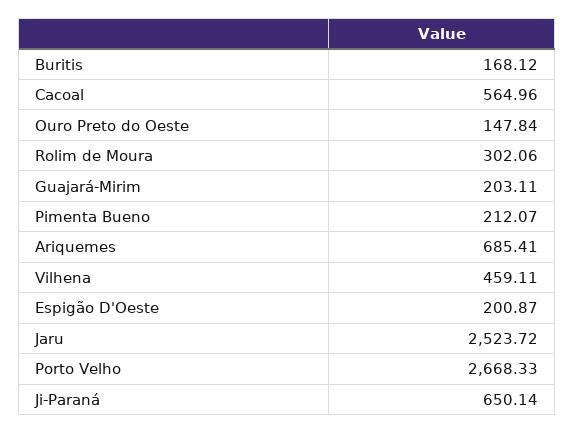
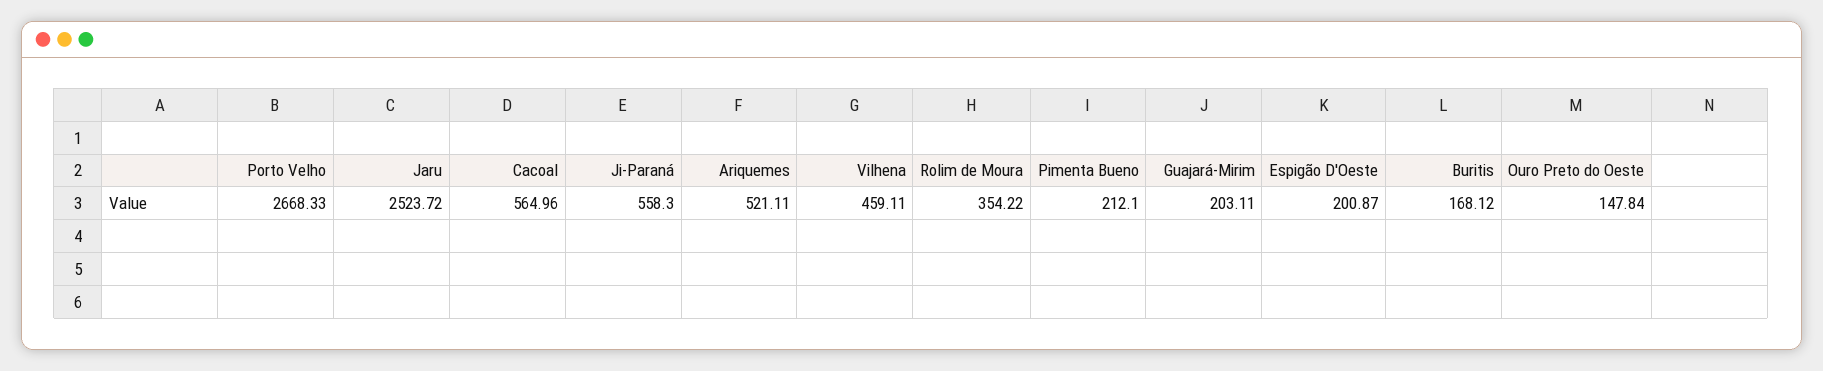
Rolim de Moura: 302.06 -> 354.22
Pimenta Bueno: 212.07 -> 212.1
Ariquemes: 685.41 -> 521.11
Ji-Paraná: 650.14 -> 558.3

